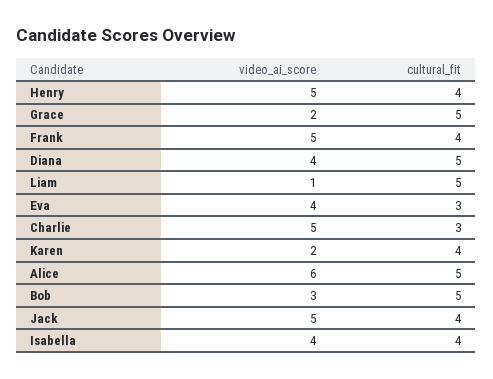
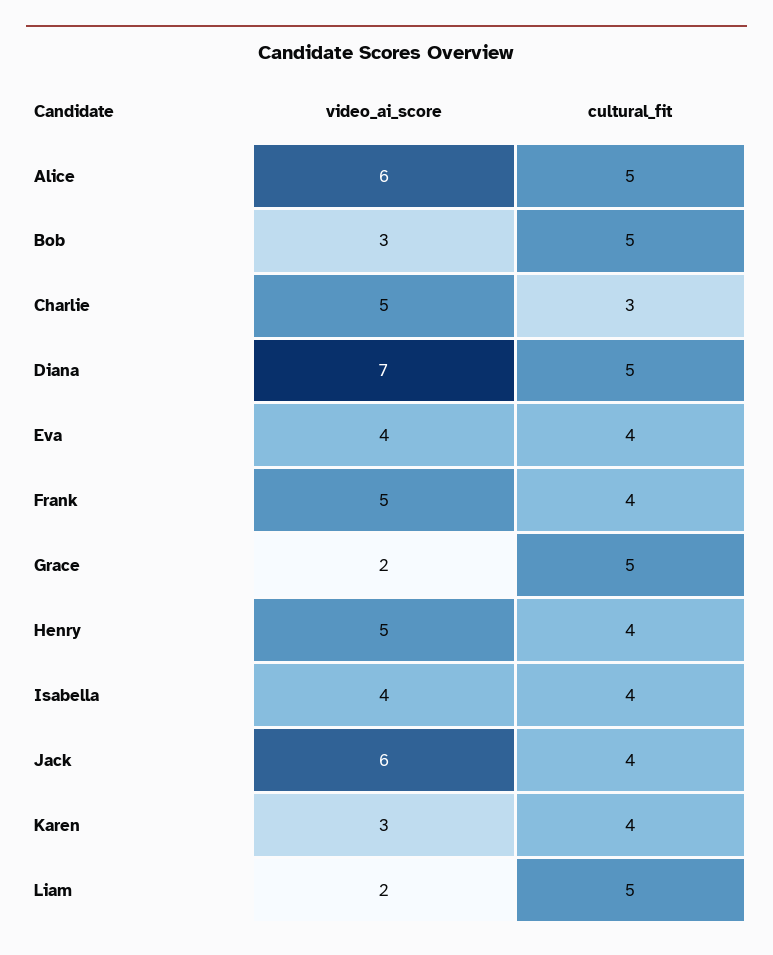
video_ai_score, Diana: 4 -> 7
video_ai_score, Liam: 1 -> 2
cultural_fit, Eva: 3 -> 4
video_ai_score, Karen: 2 -> 3
video_ai_score, Jack: 5 -> 6

